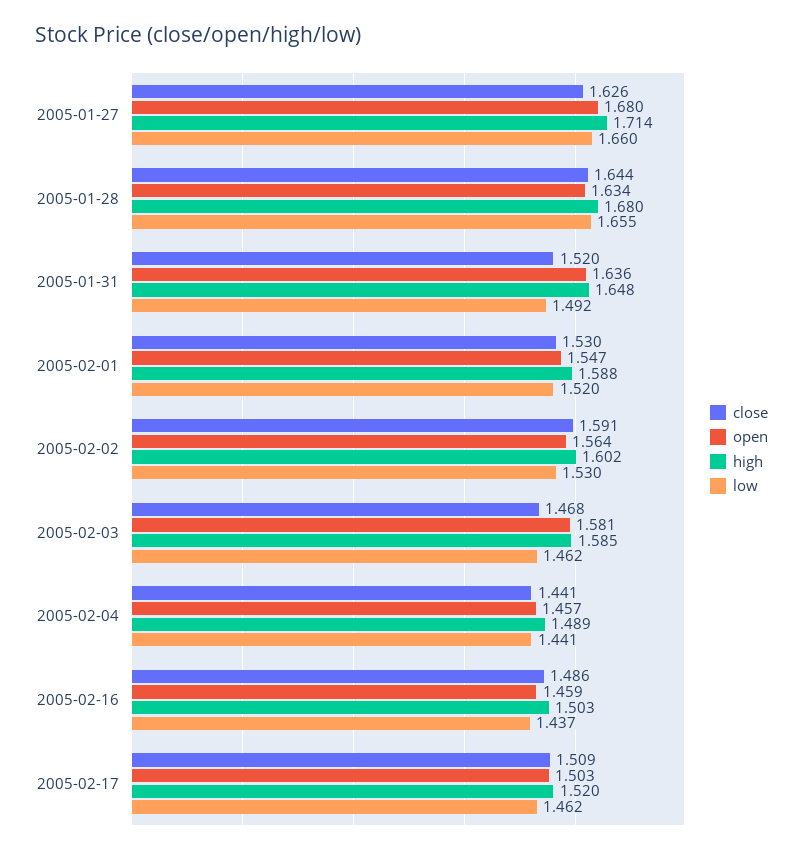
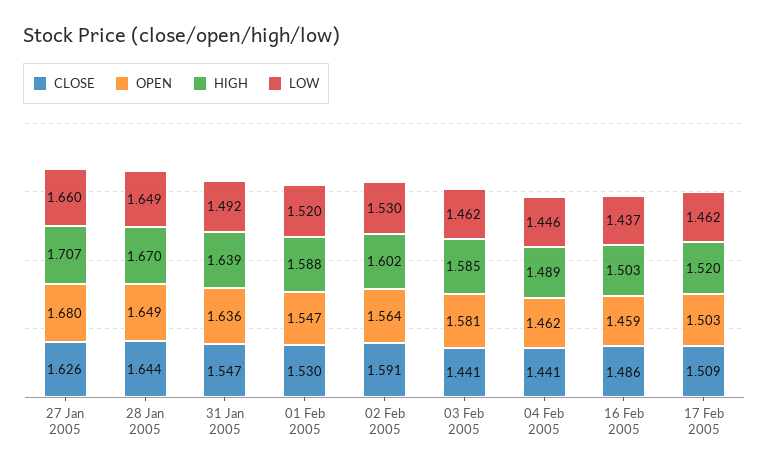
high, 2005-01-27: 1.714 -> 1.707
open, 2005-01-28: 1.634 -> 1.649
high, 2005-01-28: 1.68 -> 1.67
low, 2005-01-28: 1.655 -> 1.649
close, 2005-01-31: 1.52 -> 1.547
high, 2005-01-31: 1.648 -> 1.639
close, 2005-02-03: 1.468 -> 1.441
open, 2005-02-04: 1.457 -> 1.462
low, 2005-02-04: 1.441 -> 1.446

